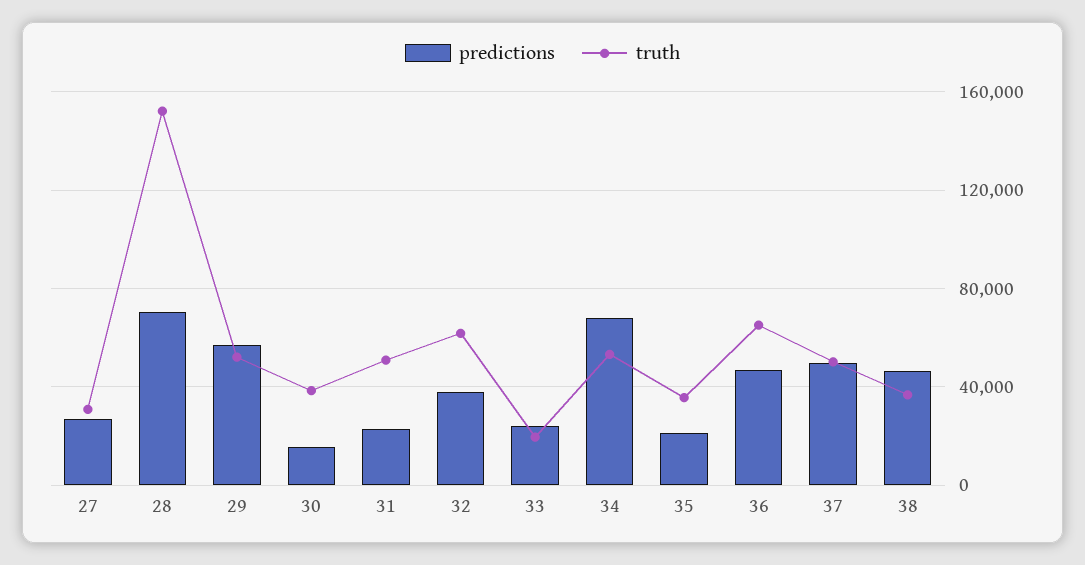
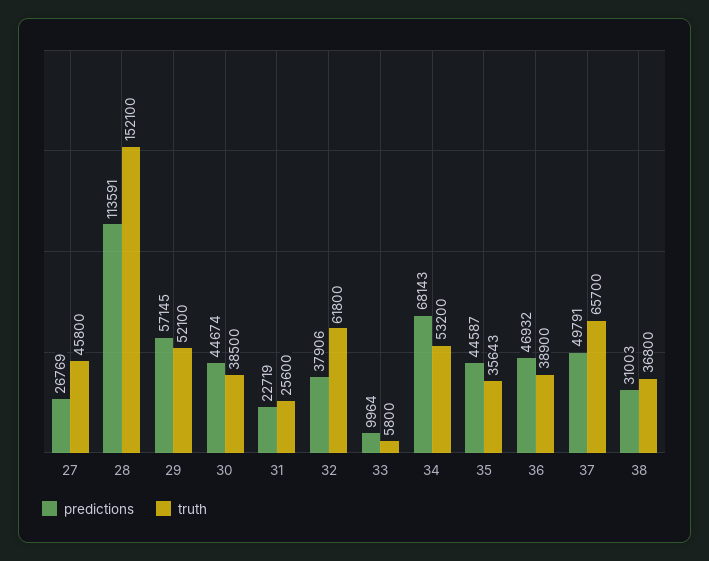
truth, 27: 30000 -> 45800
predictions, 28: 70000 -> 113591
predictions, 30: 15000 -> 44674
truth, 31: 50000 -> 25600
predictions, 33: 25000 -> 9964
truth, 33: 20000 -> 5800
predictions, 35: 20000 -> 44587
truth, 36: 65000 -> 38900
truth, 37: 50000 -> 65700
predictions, 38: 45000 -> 31003

